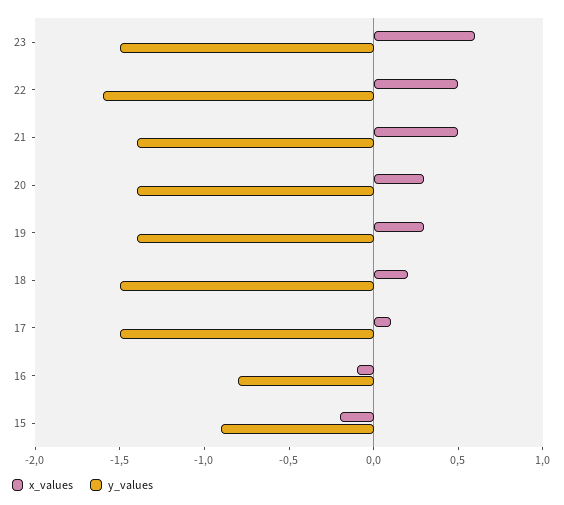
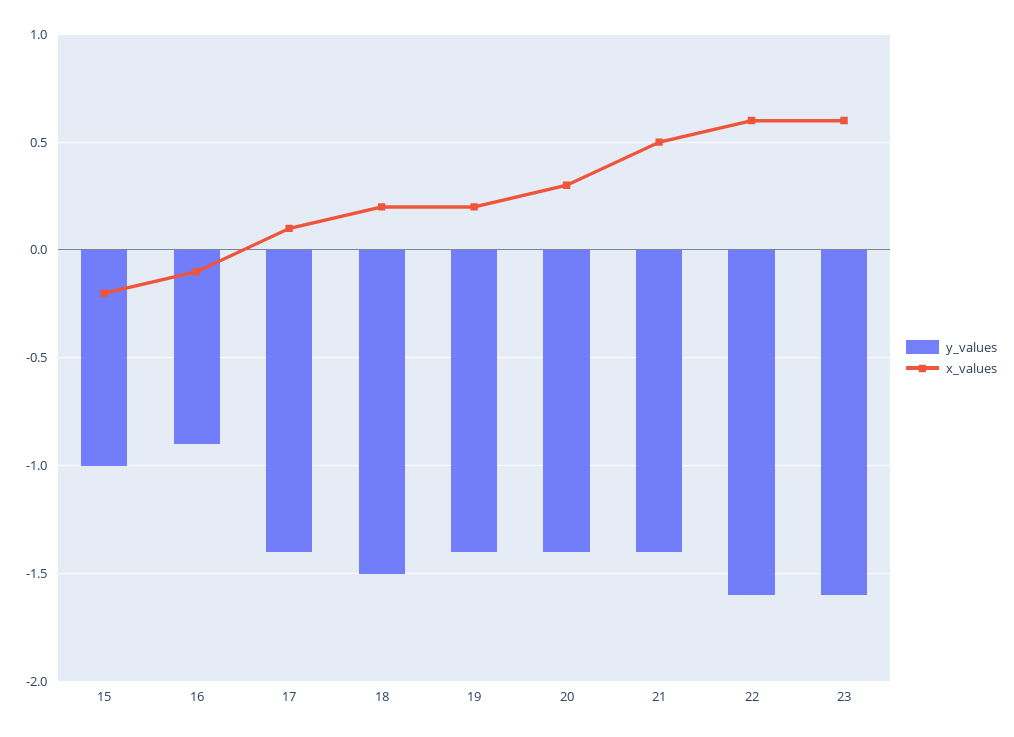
y_values, 23: -1.5 -> -1.6
x_values, 22: 0.5 -> 0.6
x_values, 19: 0.3 -> 0.2
y_values, 17: -1.5 -> -1.4
y_values, 16: -0.8 -> -0.9
y_values, 15: -0.9 -> -1

